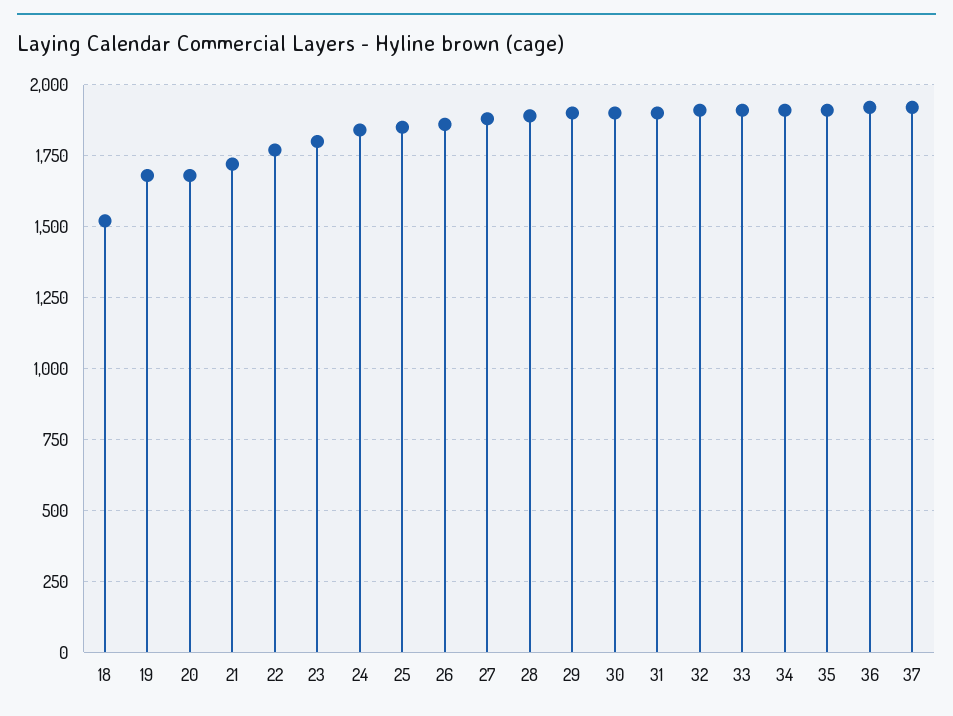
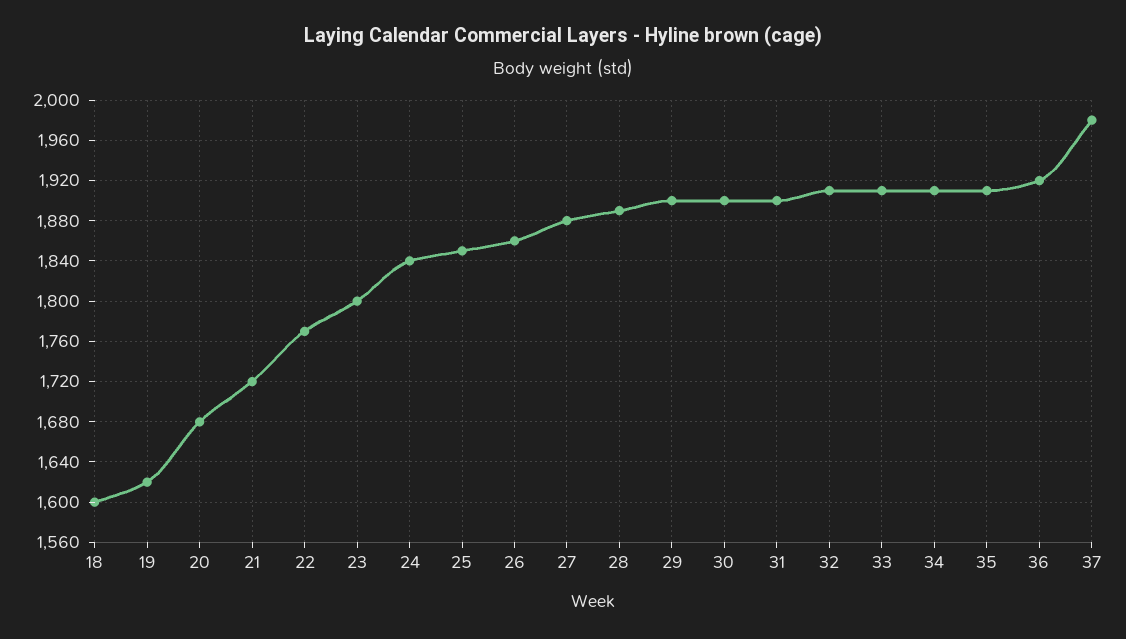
18: 1525 -> 1600
19: 1675 -> 1620
37: 1925 -> 1980

